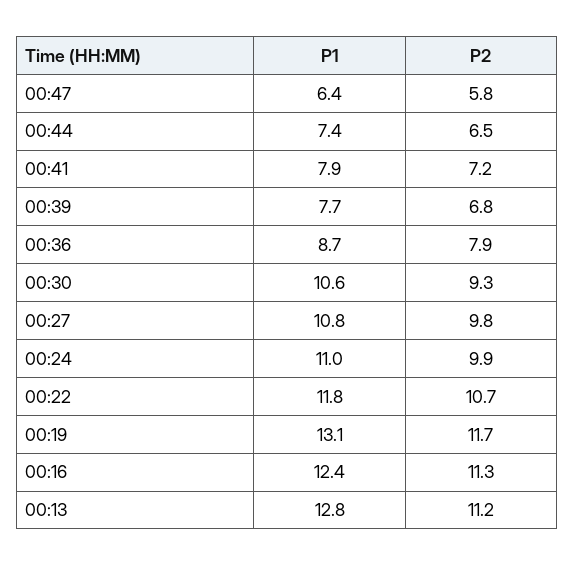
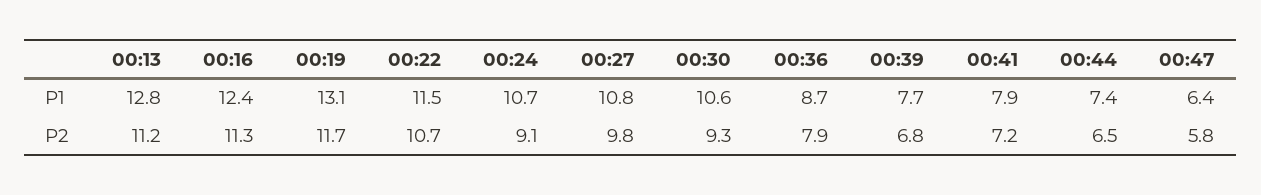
P1, 00:24: 11 -> 10.7
P2, 00:24: 9.9 -> 9.1
P1, 00:22: 11.8 -> 11.5

